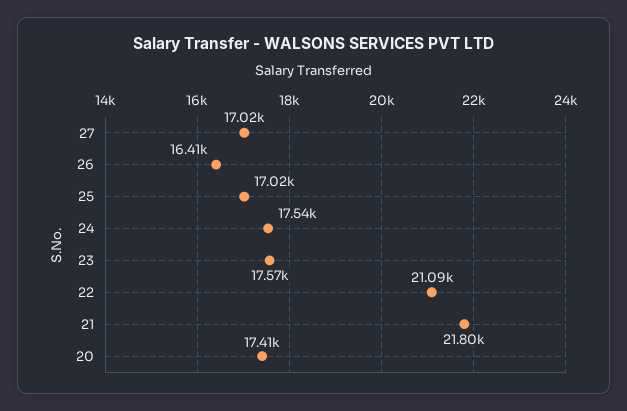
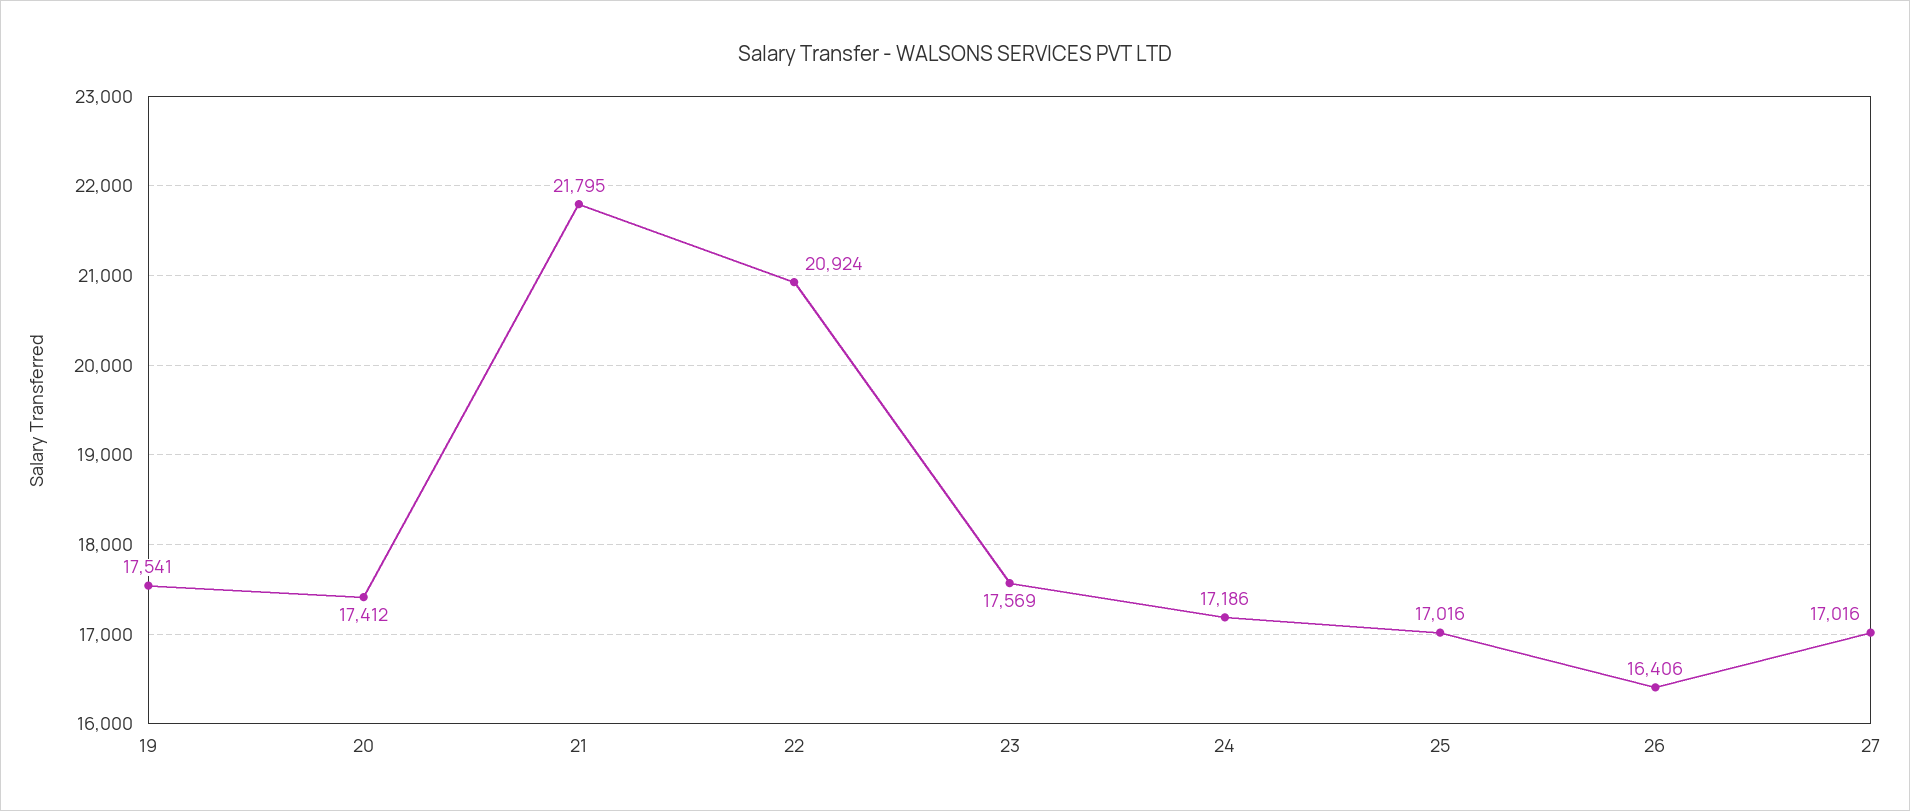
24: 17540 -> 17186
22: 21090 -> 20924
19: none -> 17541

